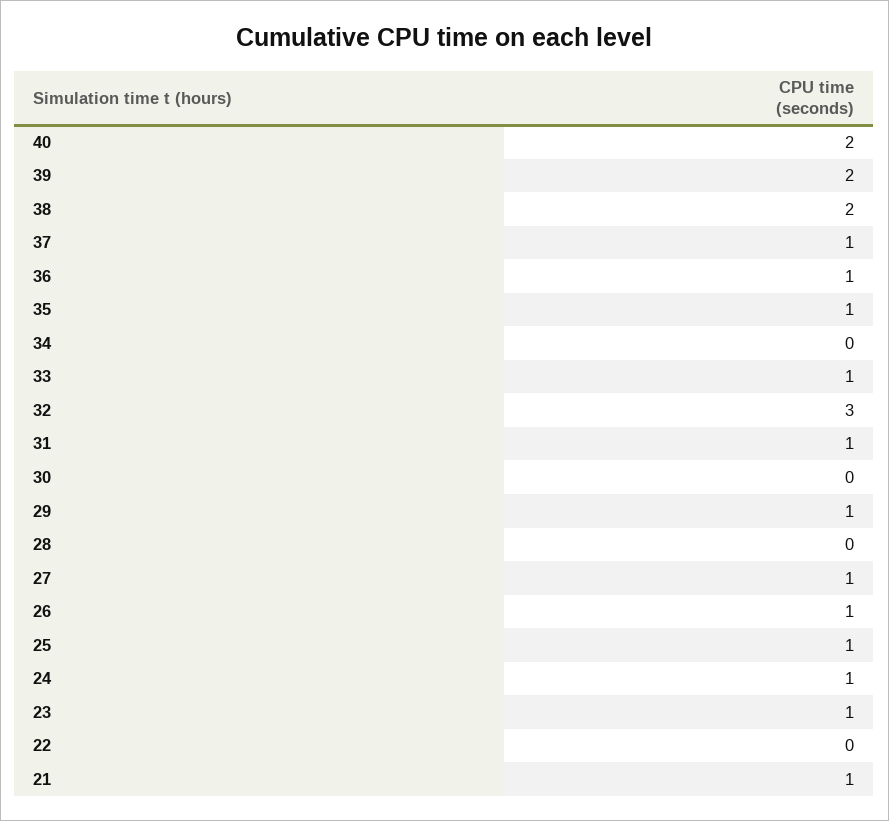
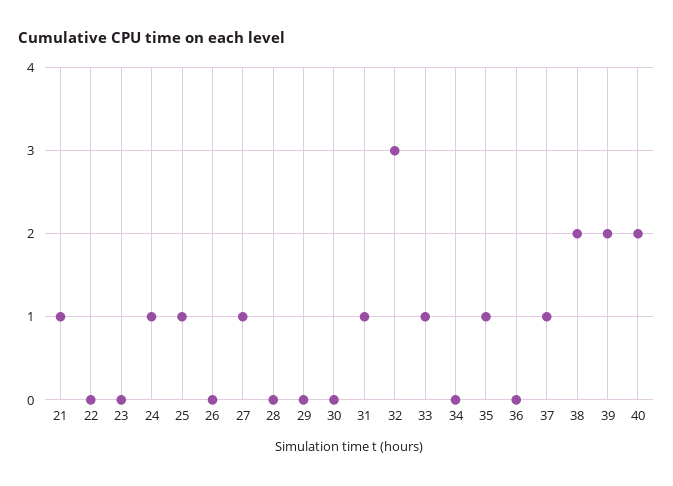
36: 1 -> 0
29: 1 -> 0
26: 1 -> 0
23: 1 -> 0

